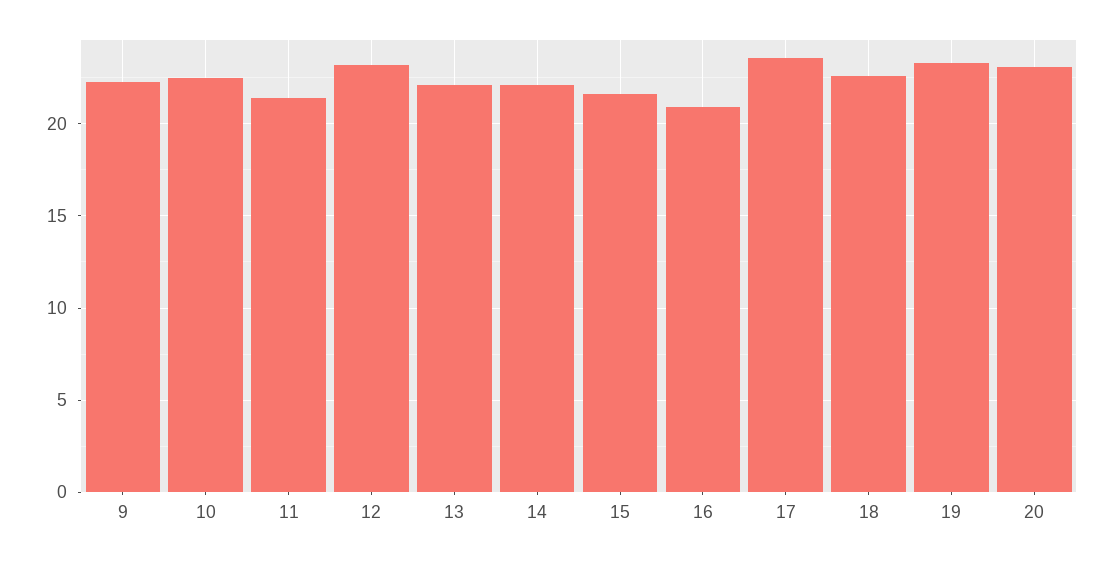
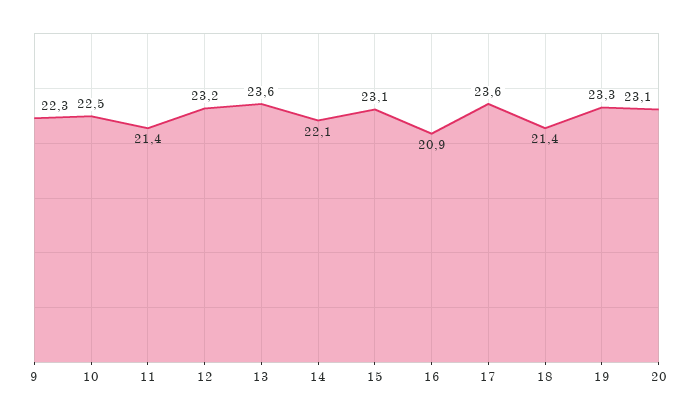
13: 22 -> 23.6
15: 21.5 -> 23.1
18: 22.5 -> 21.4

